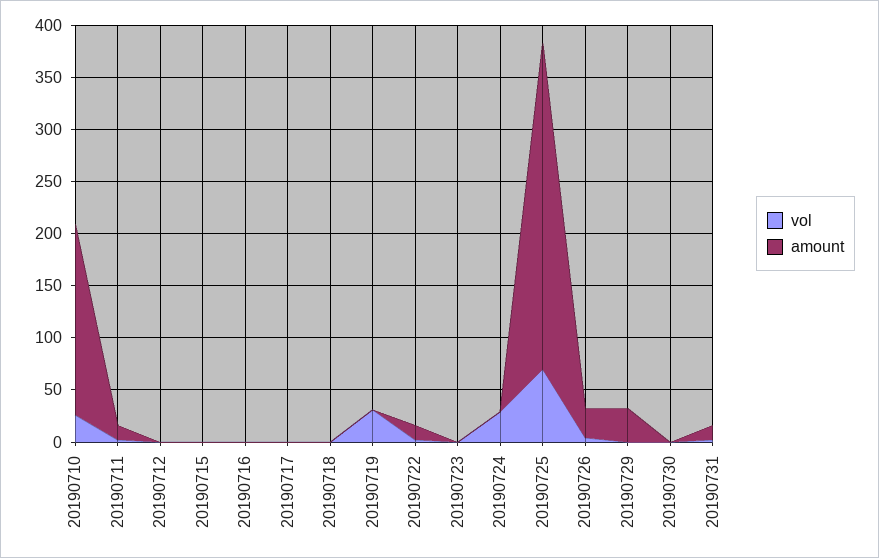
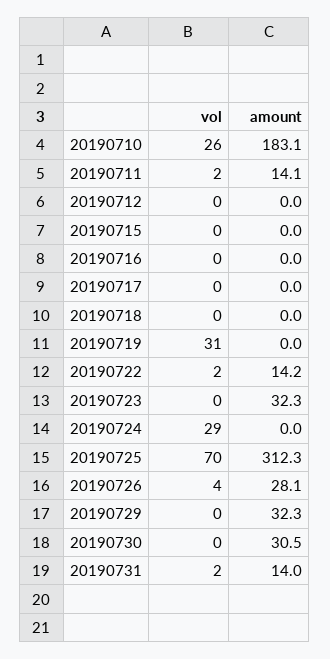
amount, 20190723: 0 -> 32.3
amount, 20190730: 0 -> 30.5

